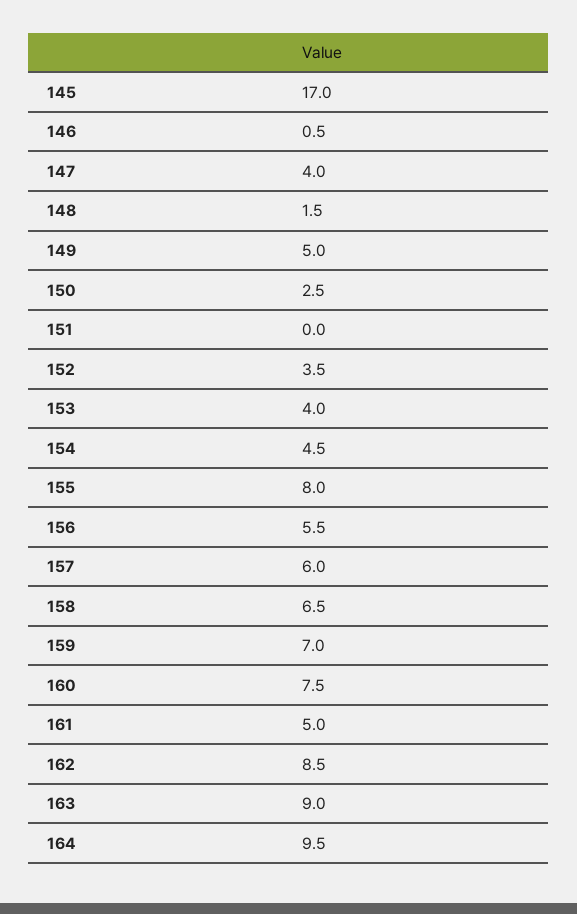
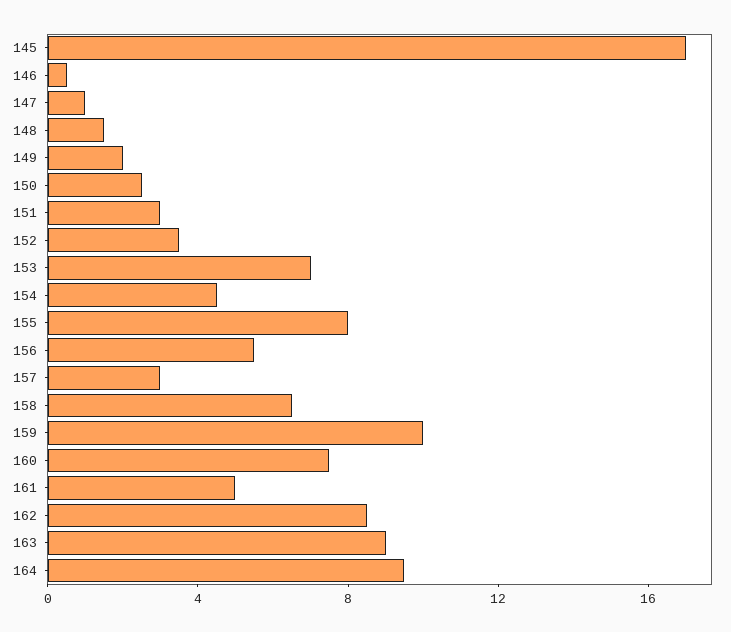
147: 4 -> 1
149: 5 -> 2
151: 0 -> 3
153: 4 -> 7
157: 6 -> 3
159: 7 -> 10

